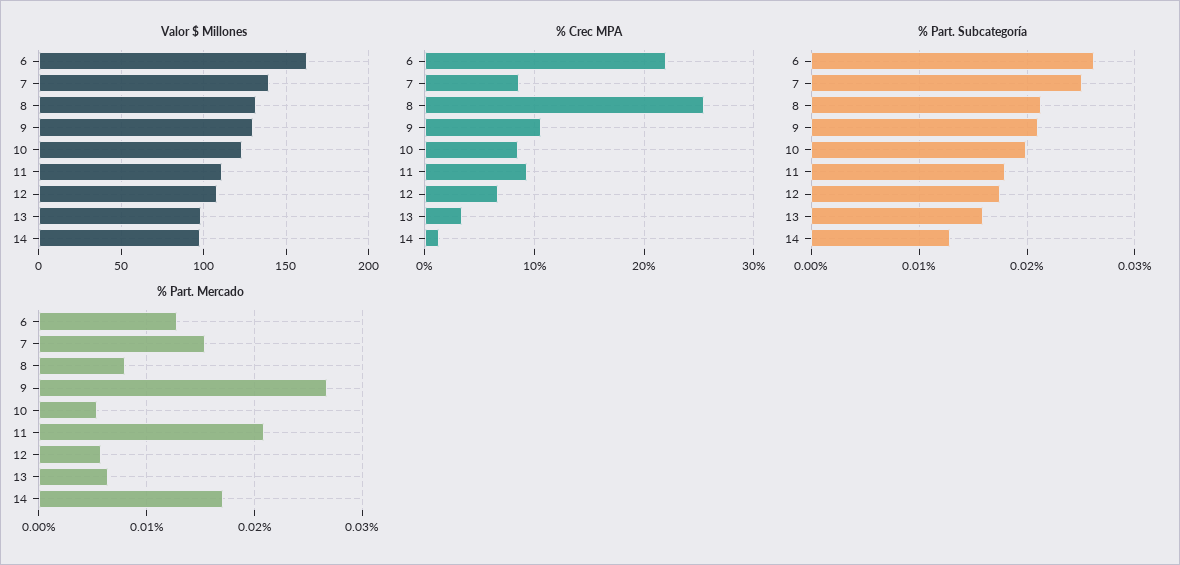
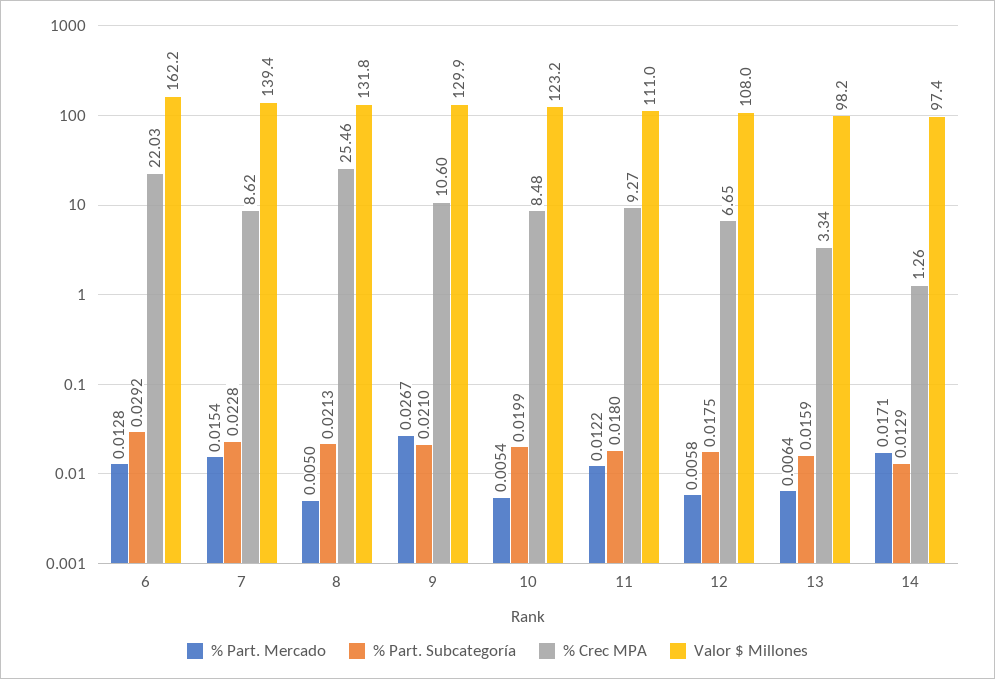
% Part. Subcategoría, 6: 0.026 -> 0.0292
% Part. Subcategoría, 7: 0.025 -> 0.0228
% Part. Mercado, 8: 0.008 -> 0.005
% Part. Mercado, 11: 0.021 -> 0.0122

